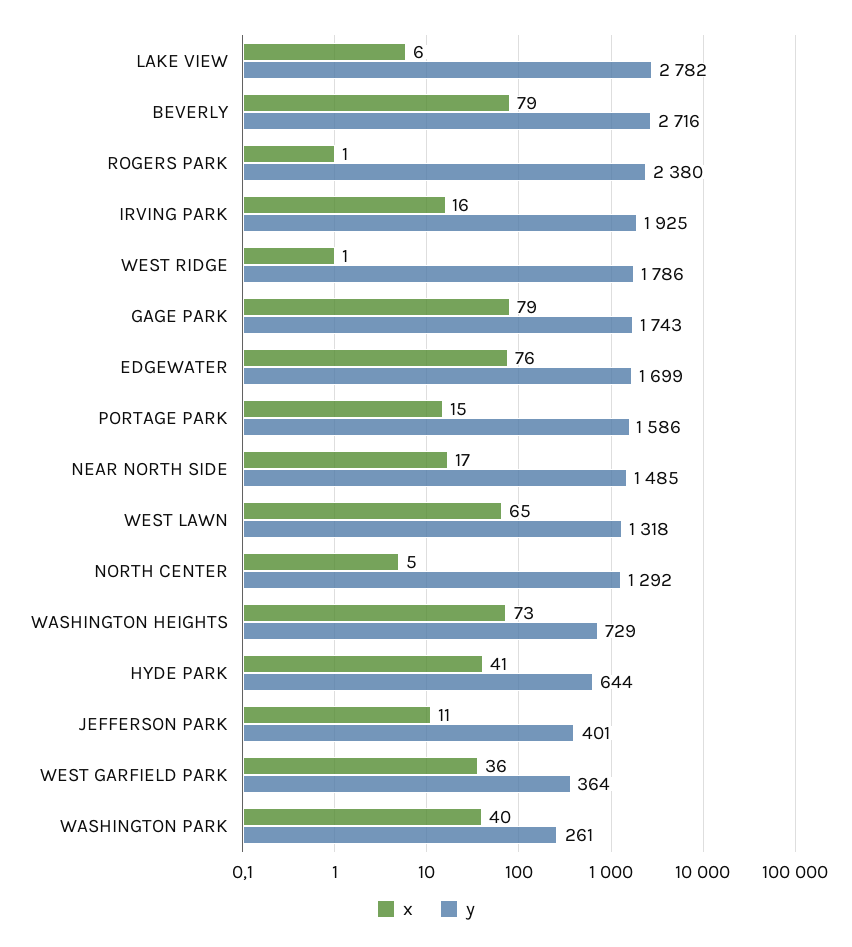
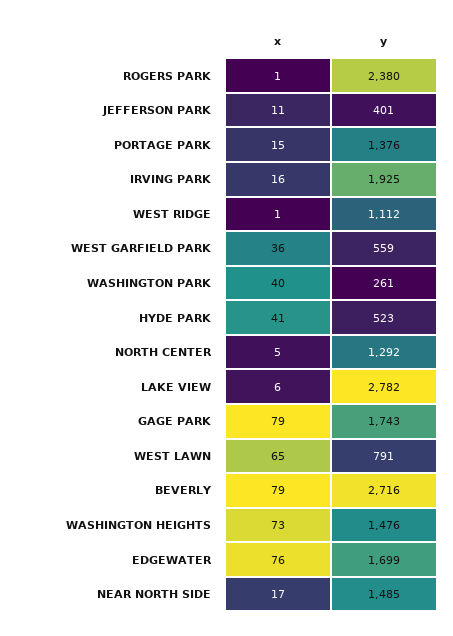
y, WEST RIDGE: 1786 -> 1112
y, PORTAGE PARK: 1586 -> 1376
y, WEST LAWN: 1318 -> 791
y, WASHINGTON HEIGHTS: 729 -> 1476
y, HYDE PARK: 644 -> 523
y, WEST GARFIELD PARK: 364 -> 559

